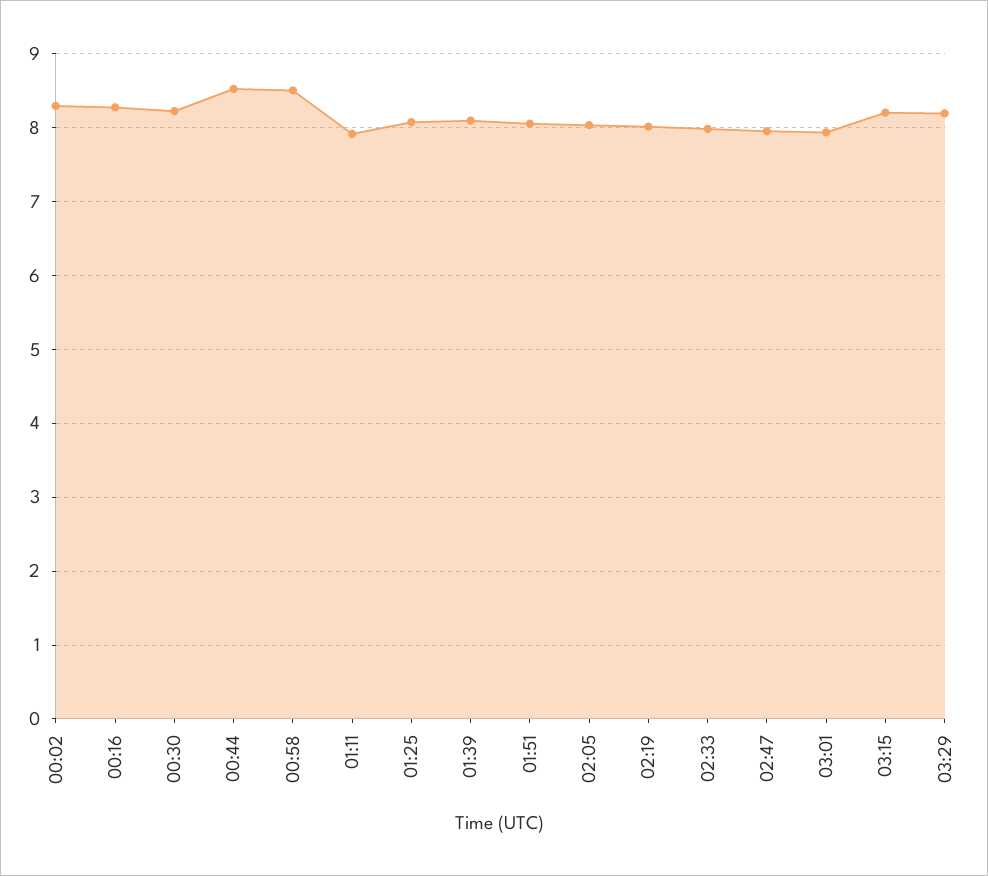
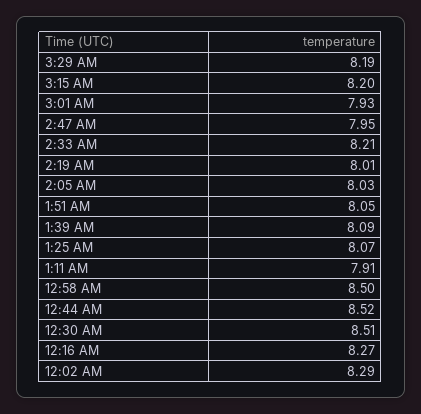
00:30: 8.2 -> 8.51
02:33: 8 -> 8.21

